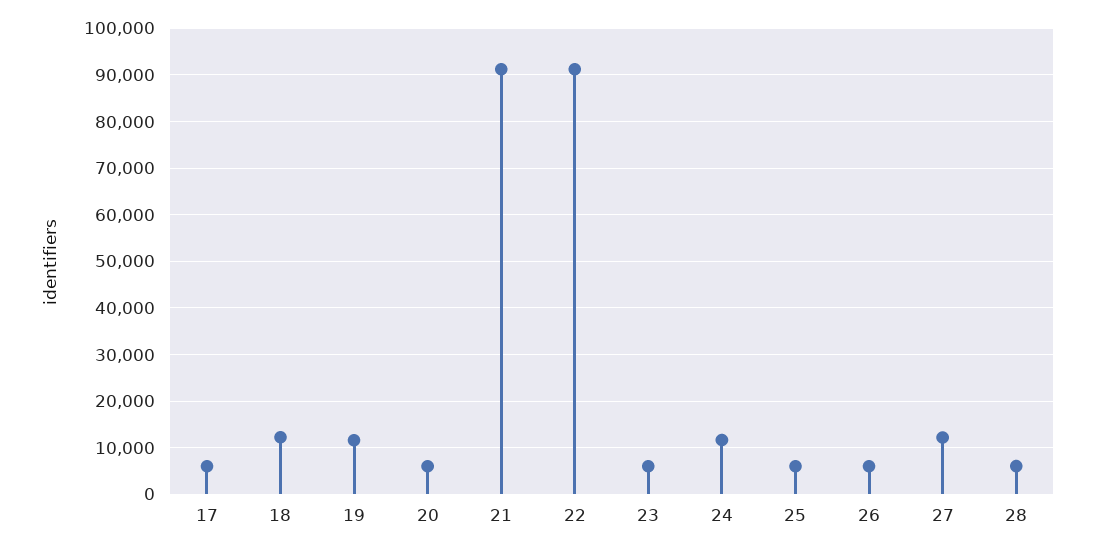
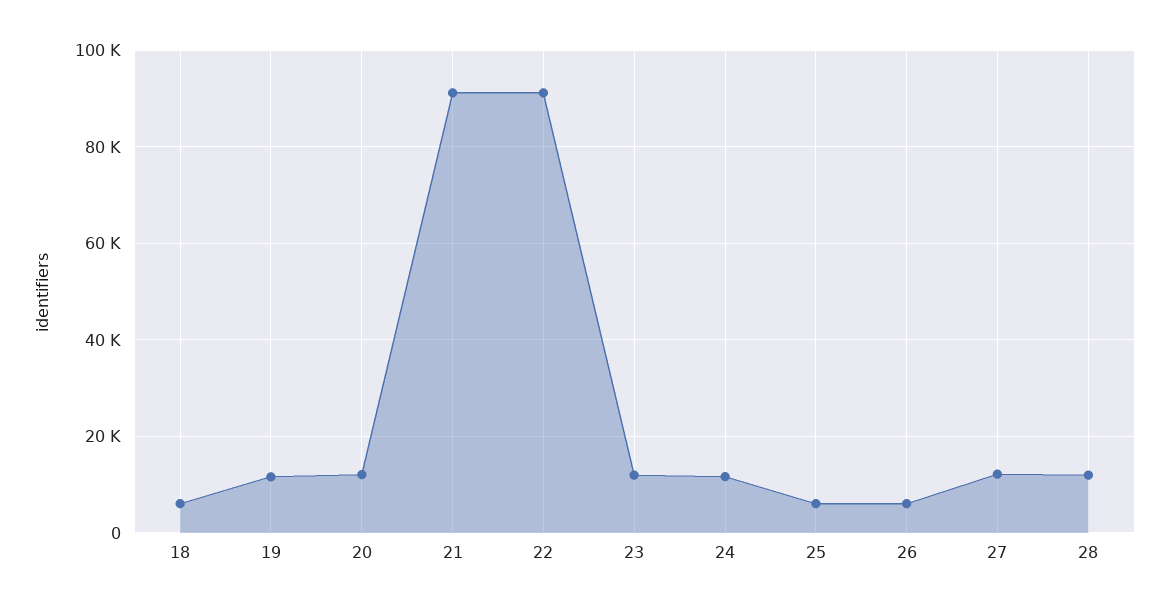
17: 6000 -> none
18: 12000 -> 6000
20: 6000 -> 12000
23: 6000 -> 12000
28: 6000 -> 12000

